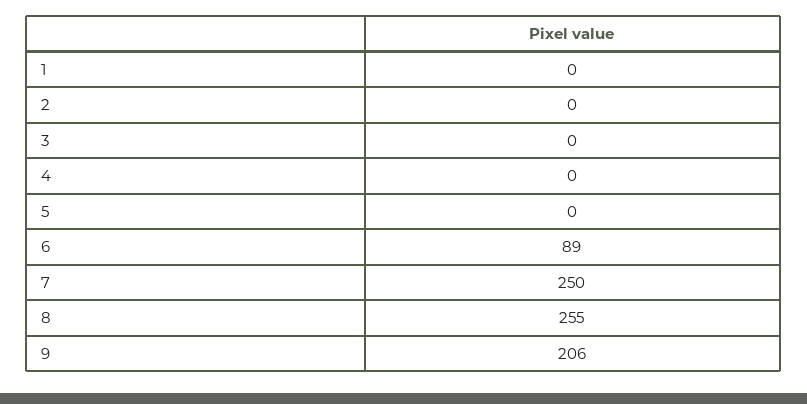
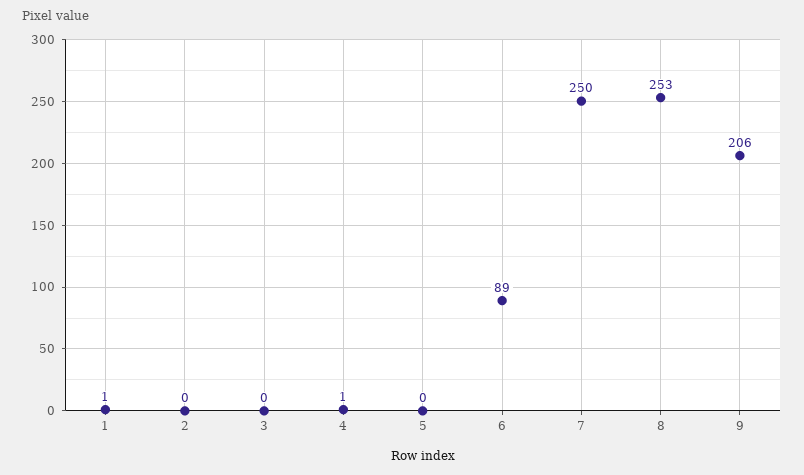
1: 0 -> 1
4: 0 -> 1
8: 255 -> 253

